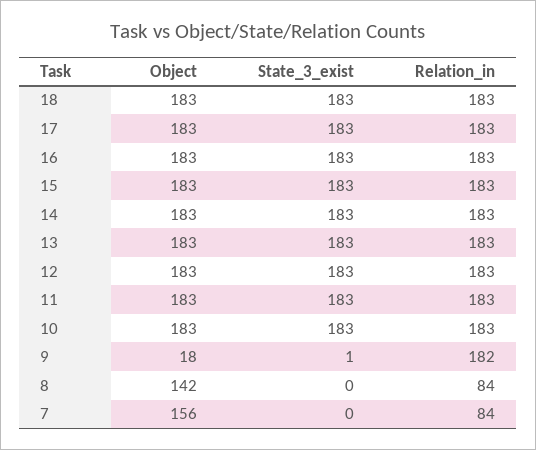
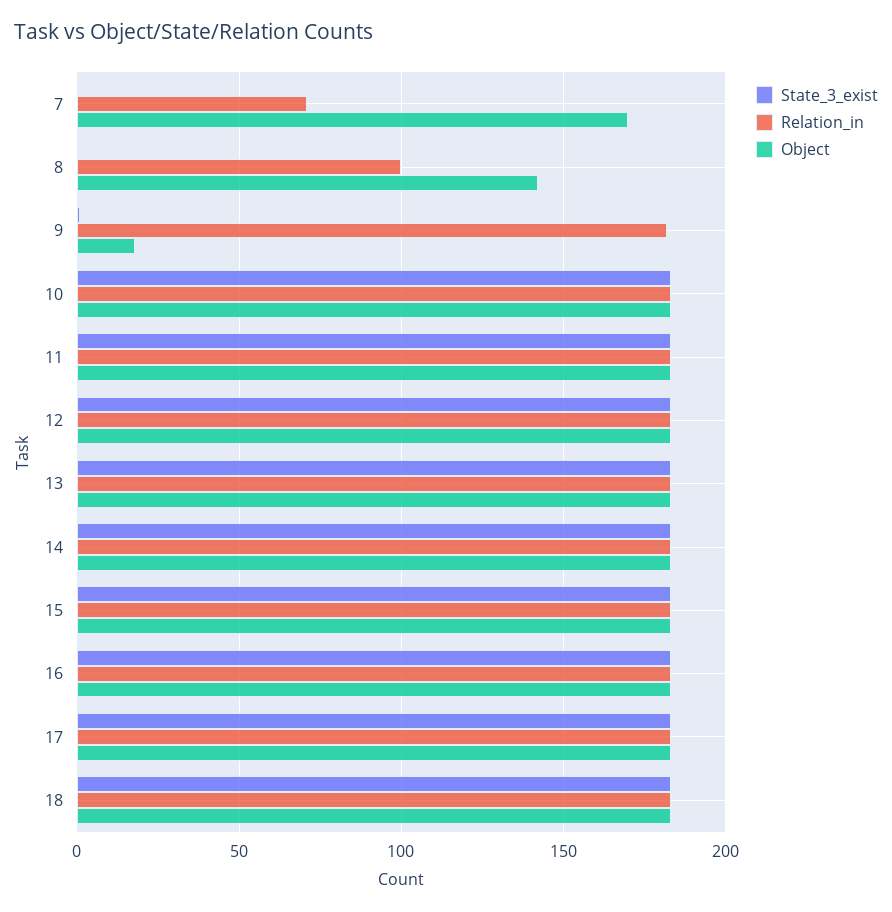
Relation_in, 8: 84 -> 100
Object, 7: 156 -> 170
Relation_in, 7: 84 -> 70

